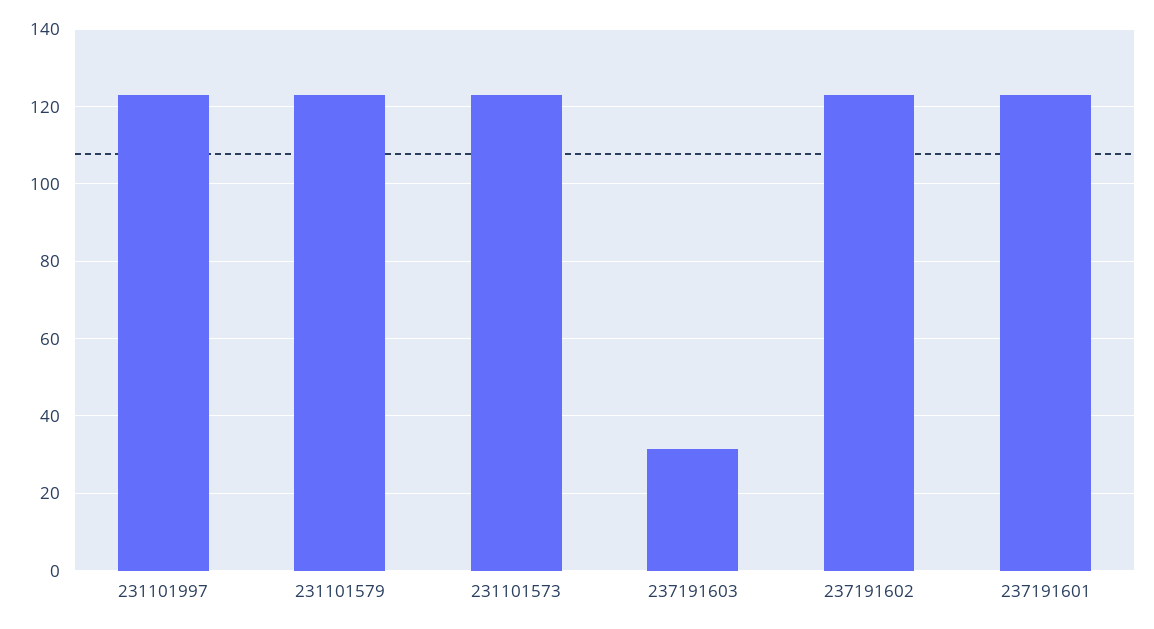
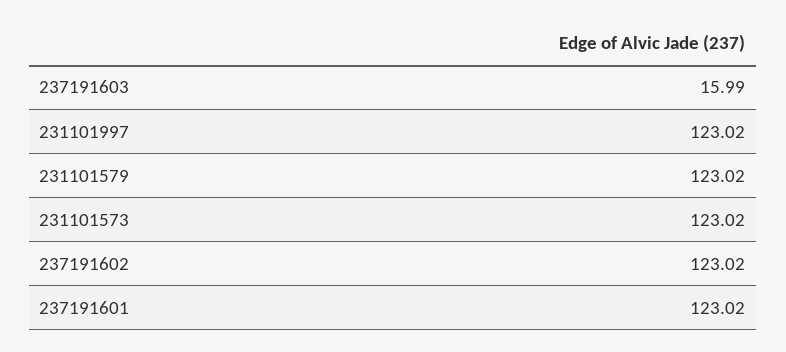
237191603: 32 -> 15.99

